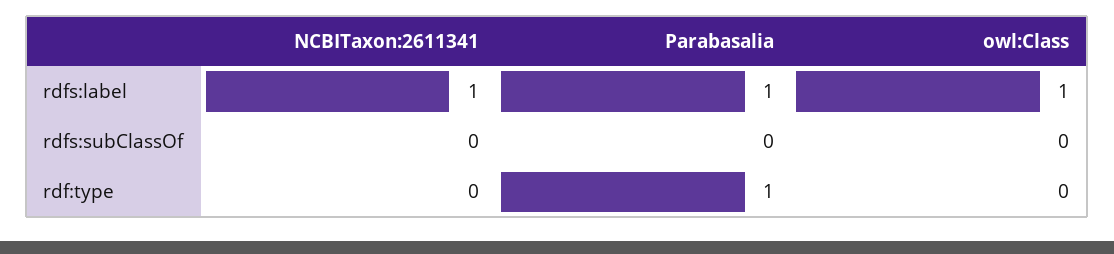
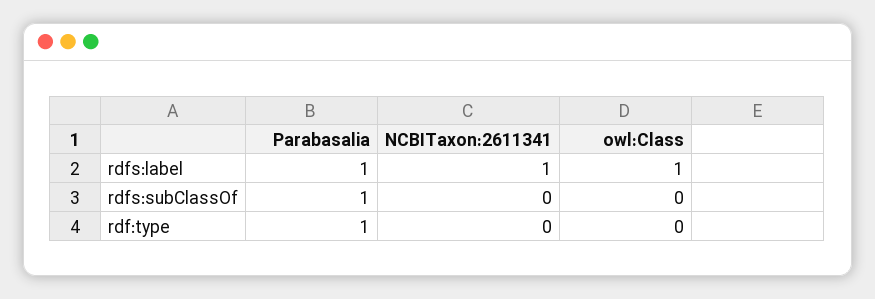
Parabasalia, rdfs:subClassOf: 0 -> 1

